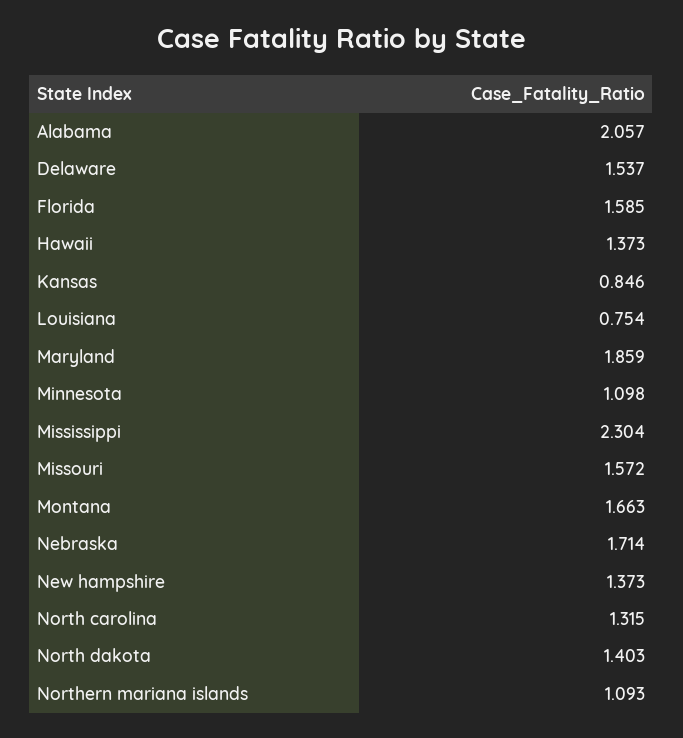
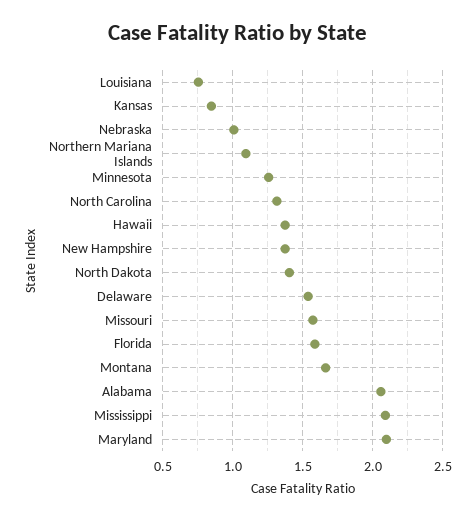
Maryland: 1.859 -> 2.1
Minnesota: 1.098 -> 1.25
Mississippi: 2.304 -> 2.1
Nebraska: 1.714 -> 1

